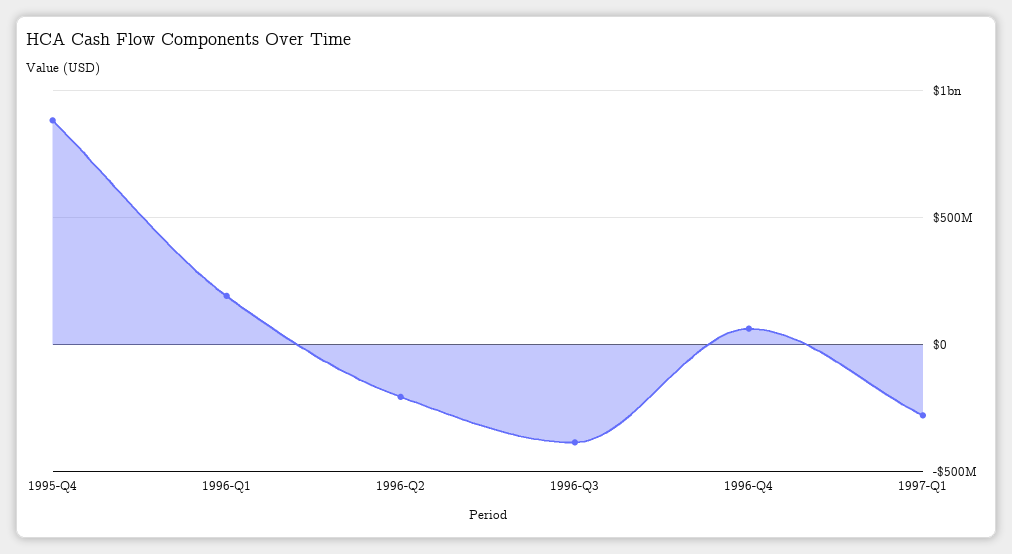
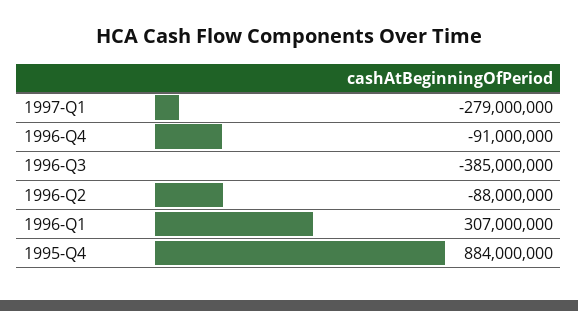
1996-Q1: 200000000 -> 307000000
1996-Q2: -200000000 -> -88000000
1996-Q4: 50000000 -> -91000000

